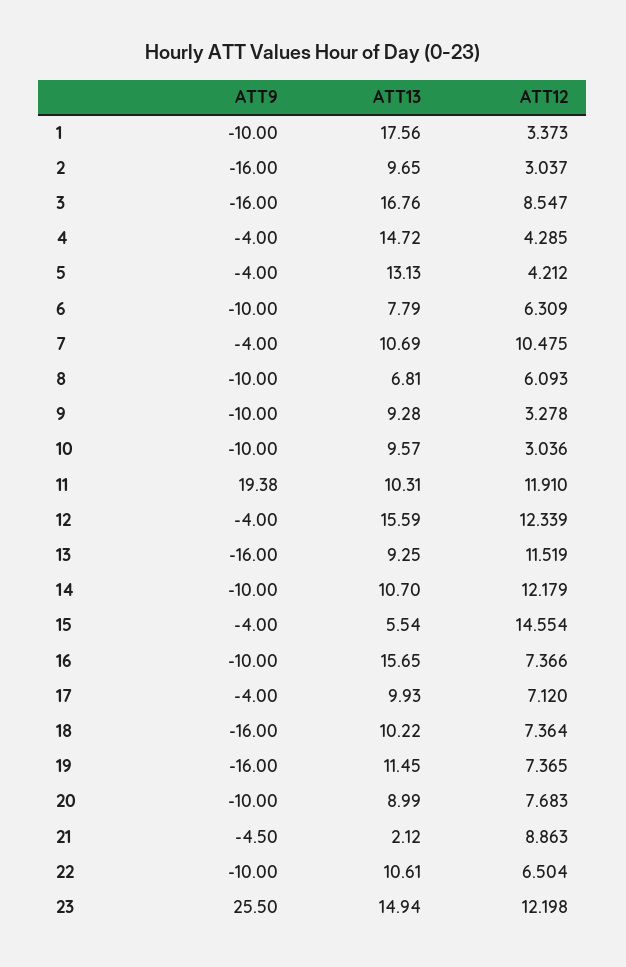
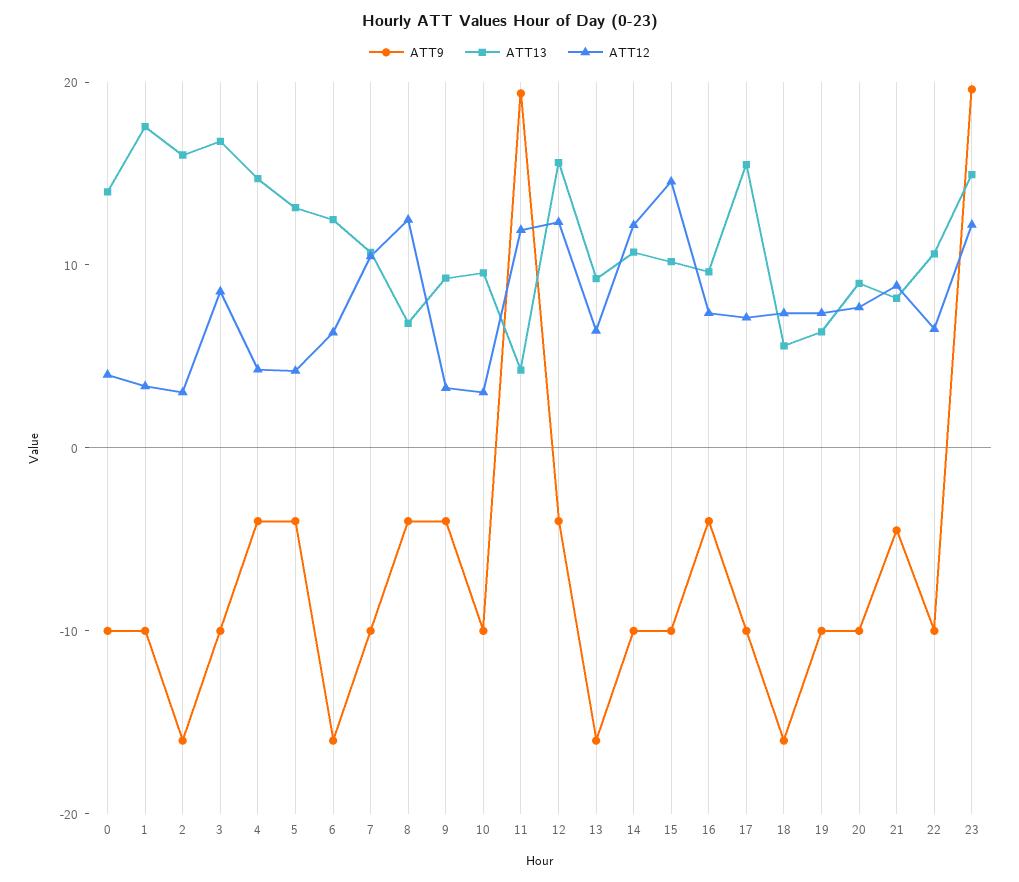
ATT13, 2: 9.65 -> 16
ATT9, 3: -16 -> -10
ATT9, 6: -10 -> -16
ATT13, 6: 7.79 -> 12
ATT9, 7: -4 -> -10
ATT9, 8: -10 -> -4
ATT12, 8: 6.093 -> 12
ATT9, 9: -10 -> -4
ATT13, 11: 10.31 -> 4
ATT12, 13: 11.519 -> 6
ATT9, 15: -4 -> -10
ATT13, 15: 5.54 -> 10
ATT9, 16: -10 -> -4
ATT13, 16: 15.65 -> 10
ATT9, 17: -4 -> -10
ATT13, 17: 9.93 -> 16
ATT13, 18: 10.22 -> 6
ATT9, 19: -16 -> -10
ATT13, 19: 11.45 -> 6
ATT13, 21: 2.12 -> 8
ATT9, 23: 25.5 -> 20
ATT9, 0: none -> -10
ATT13, 0: none -> 14
ATT12, 0: none -> 4

